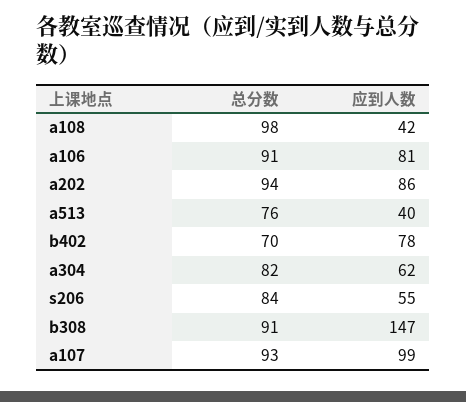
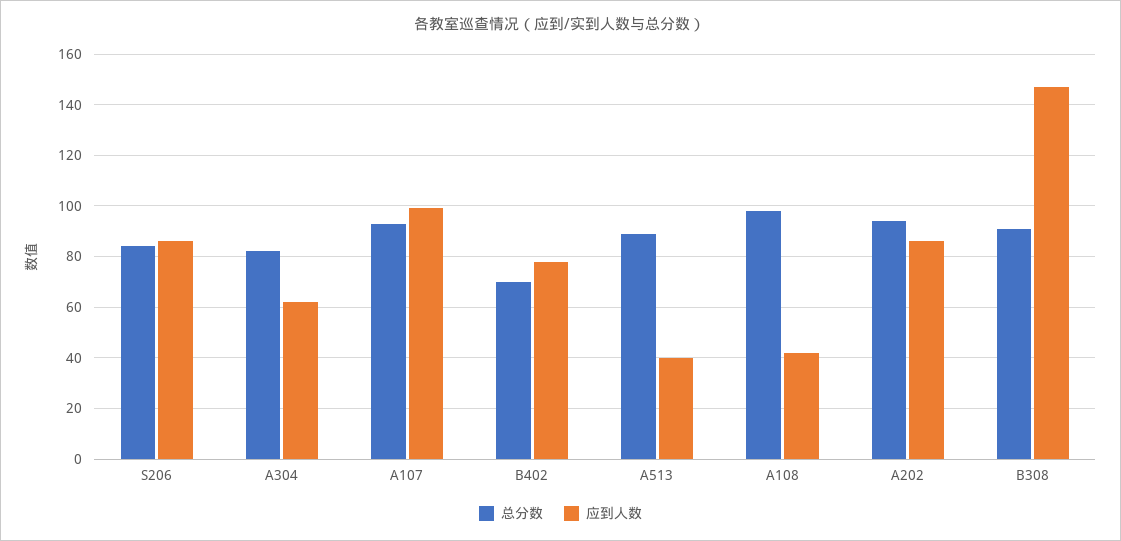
总分数, a106: 91 -> none
应到人数, a106: 81 -> none
总分数, a513: 76 -> 90
应到人数, s206: 55 -> 85

